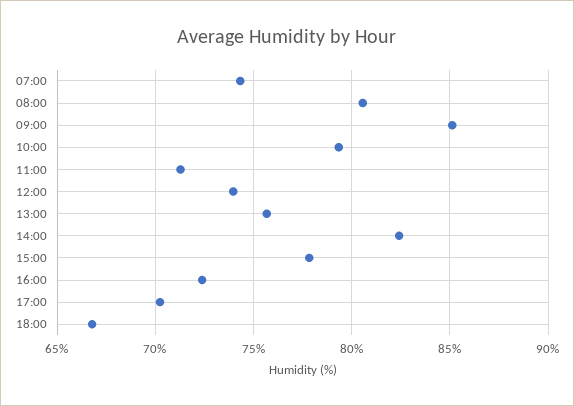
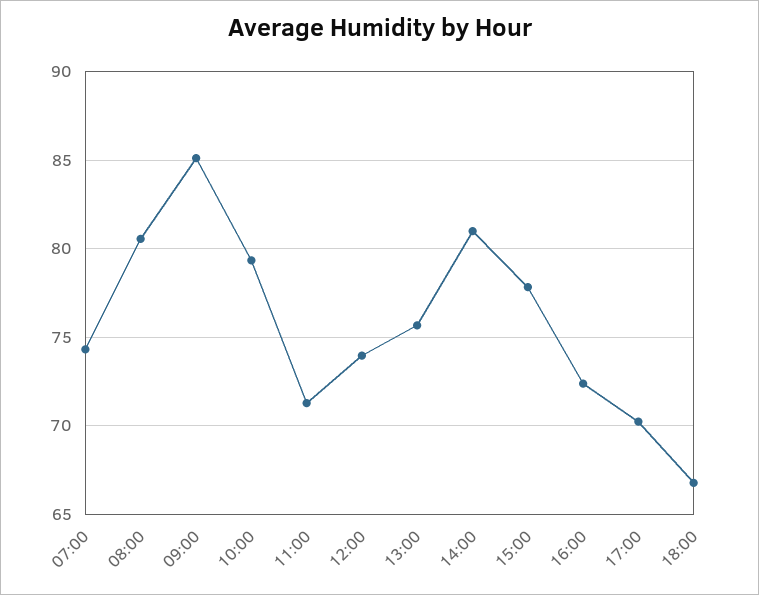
14:00: 82.5 -> 81

